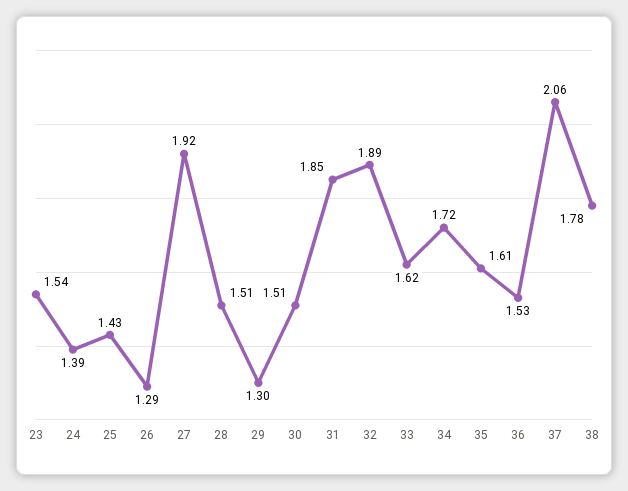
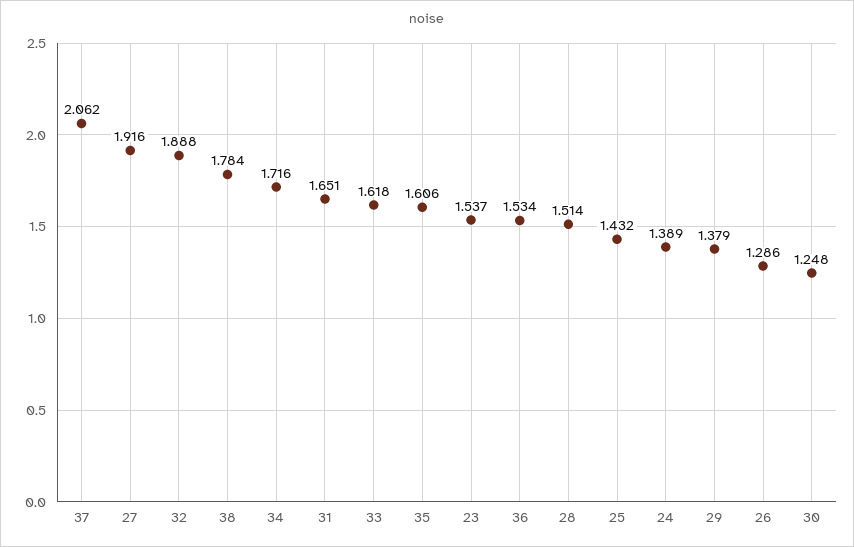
29: 1.3 -> 1.379
30: 1.51 -> 1.248
31: 1.85 -> 1.651

